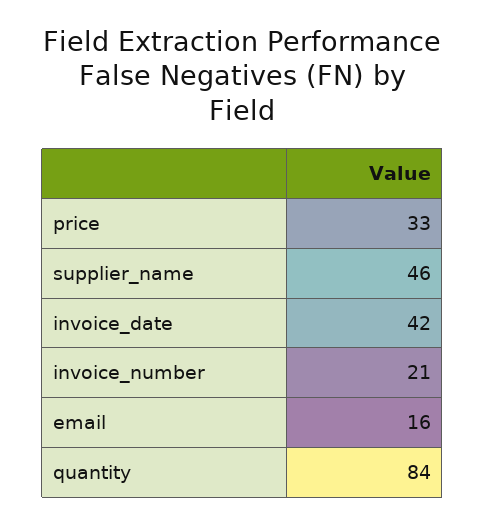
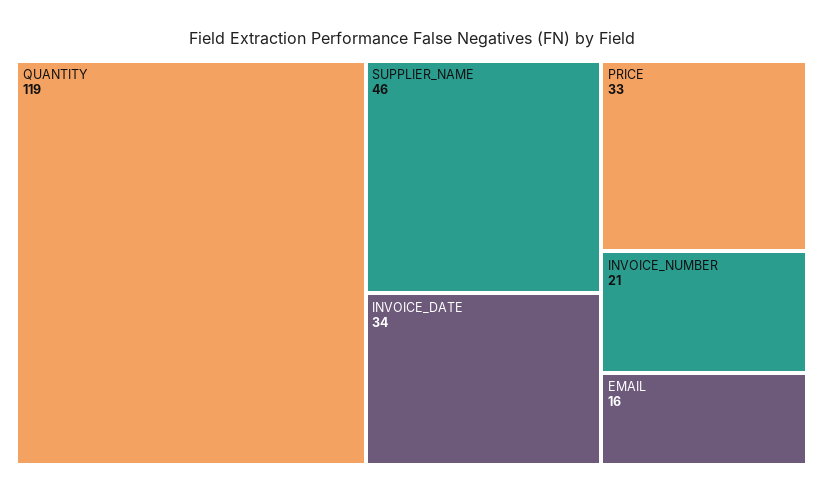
invoice_date: 42 -> 34
quantity: 84 -> 119

